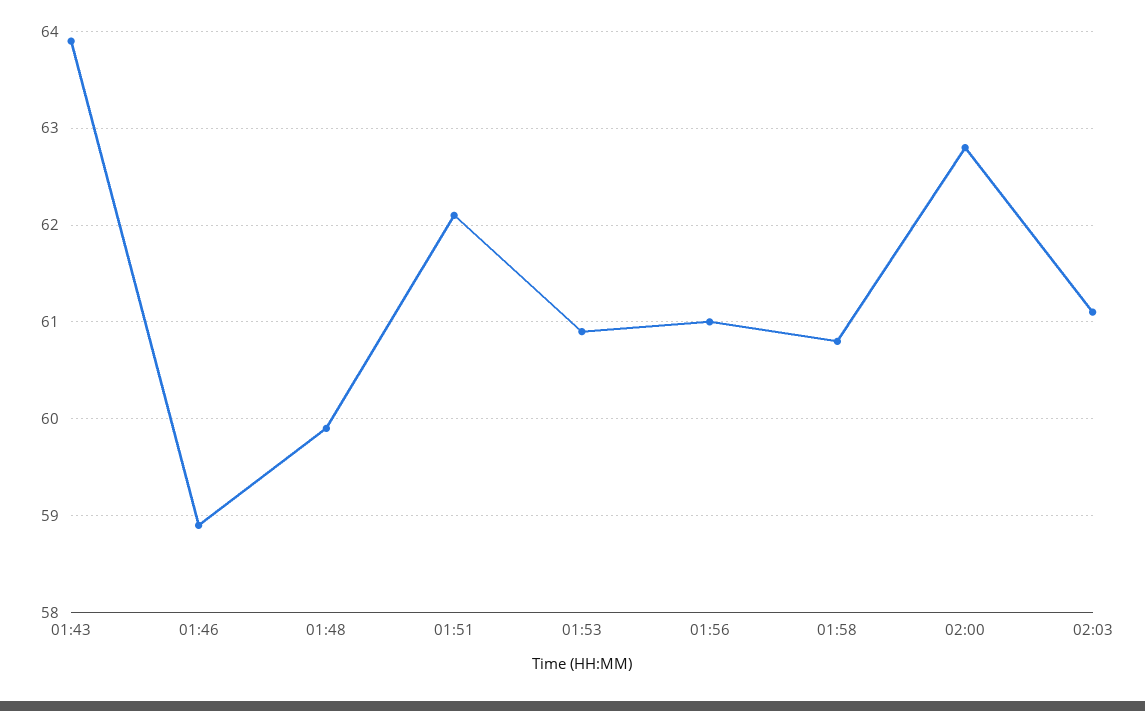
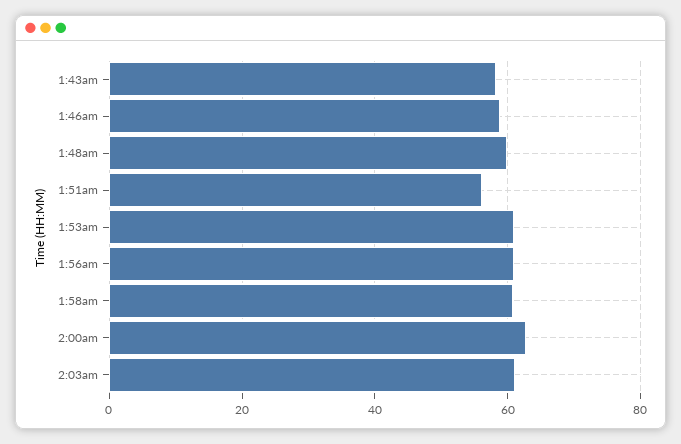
01:43: 63.9 -> 58
01:51: 62.1 -> 56

